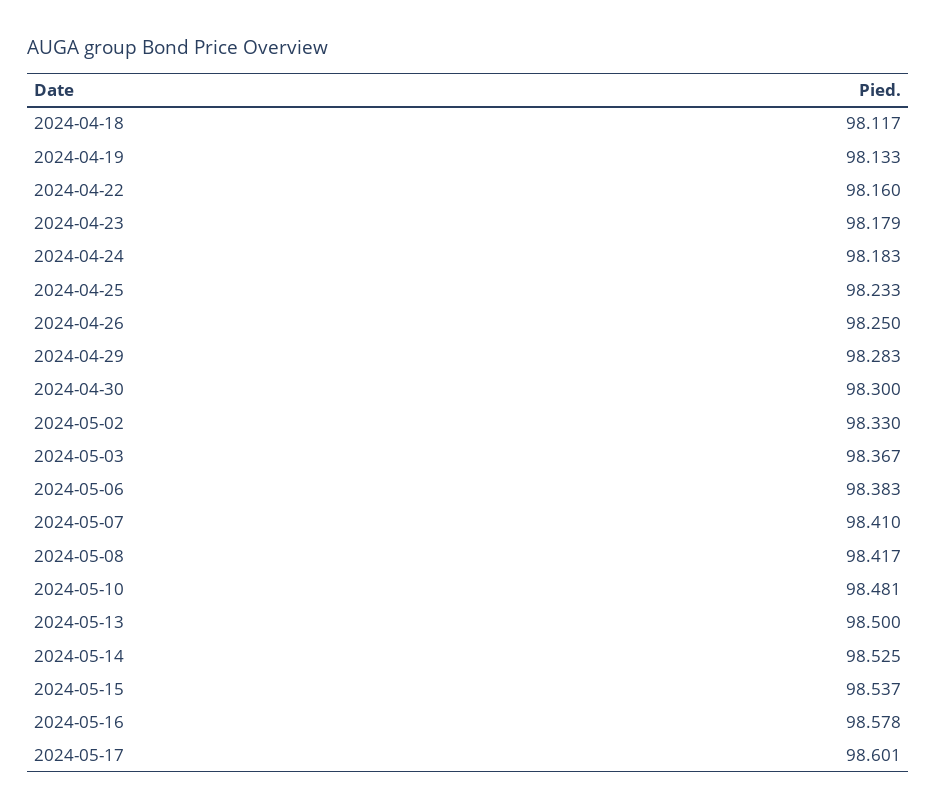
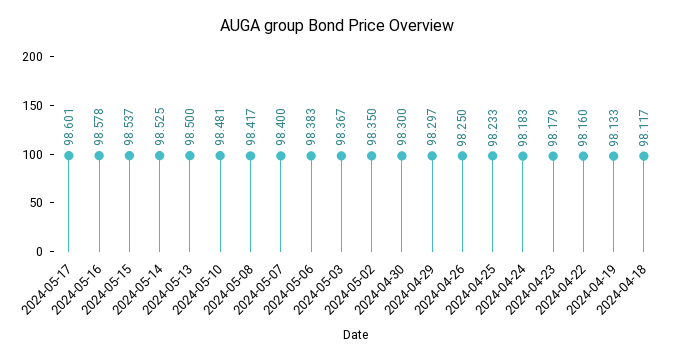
2024-04-29: 98.283 -> 98.297
2024-05-02: 98.33 -> 98.35
2024-05-07: 98.41 -> 98.4

